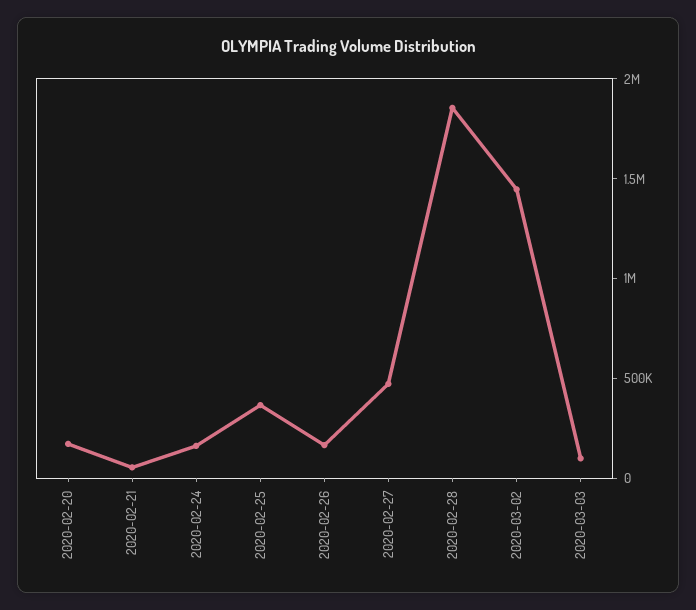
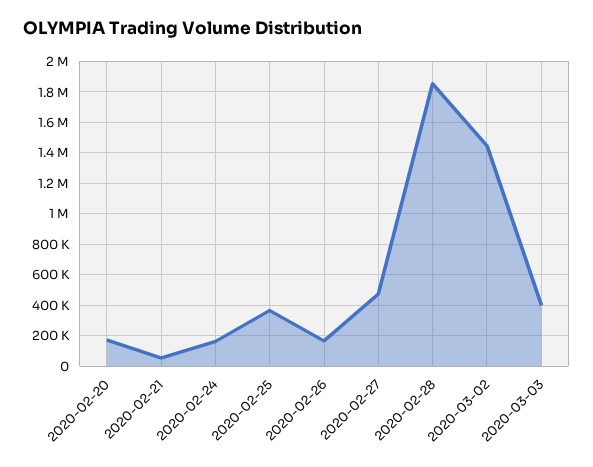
2020-03-03: 100000 -> 400000

